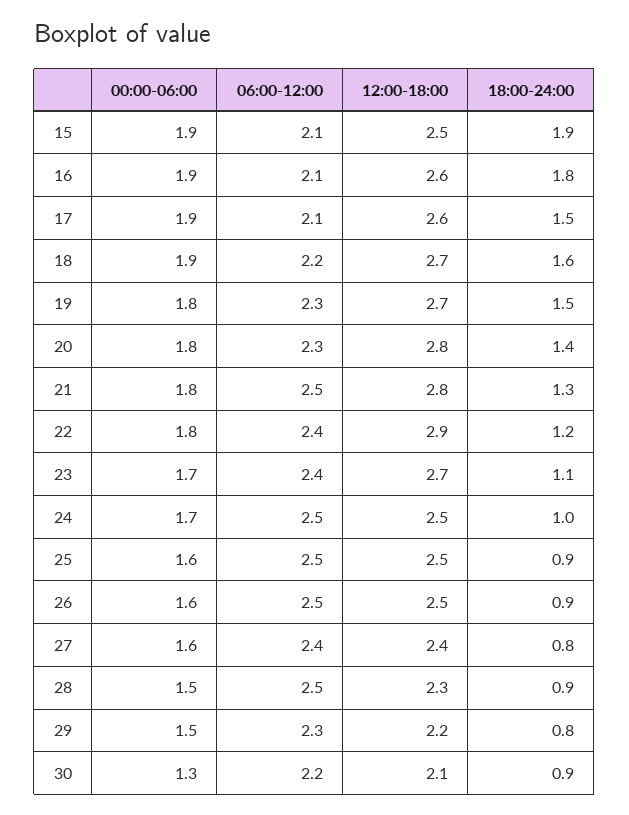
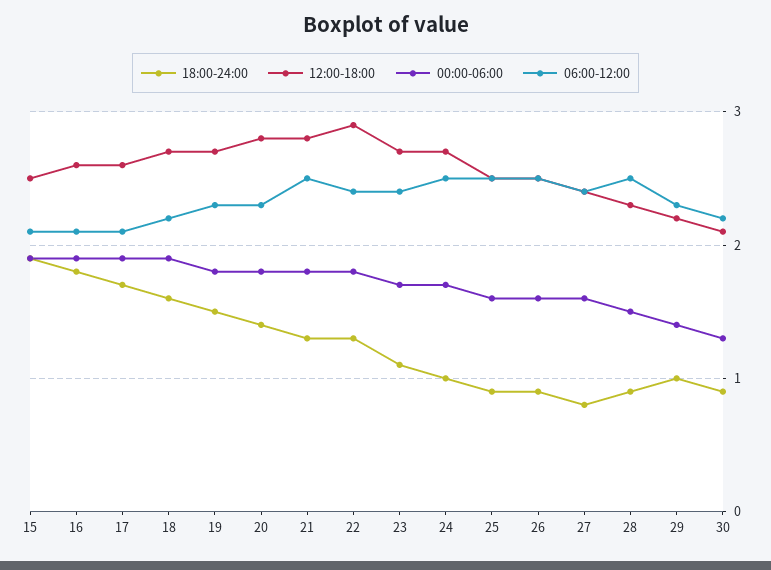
18:00-24:00, 17: 1.5 -> 1.7
18:00-24:00, 22: 1.2 -> 1.3
12:00-18:00, 24: 2.5 -> 2.7
00:00-06:00, 29: 1.5 -> 1.4
18:00-24:00, 29: 0.8 -> 1

